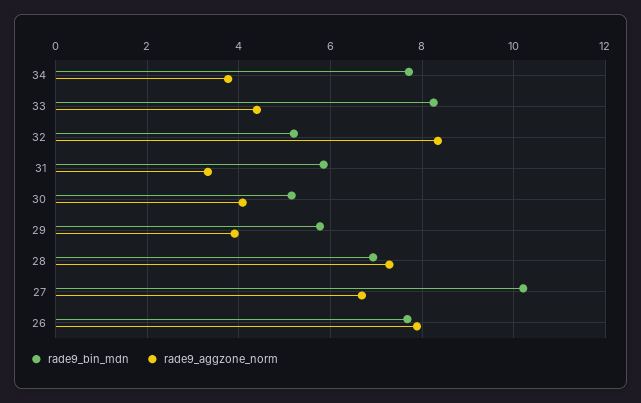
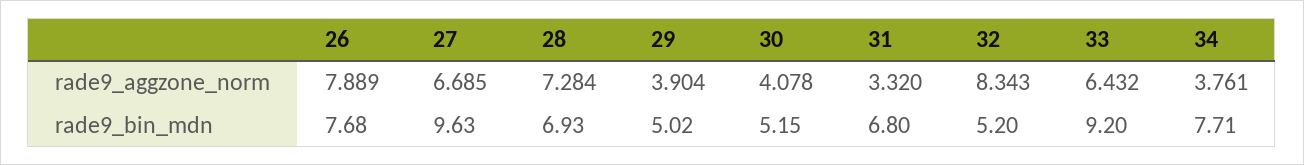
rade9_bin_mdn, 33: 8.2 -> 9.2
rade9_aggzone_norm, 33: 4.4 -> 6.432
rade9_bin_mdn, 31: 5.8 -> 6.8
rade9_bin_mdn, 29: 5.8 -> 5.02
rade9_bin_mdn, 27: 10.2 -> 9.63

